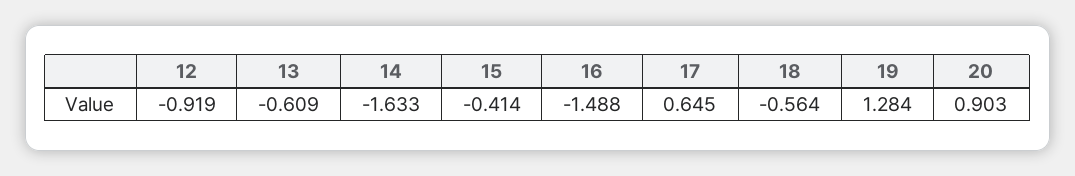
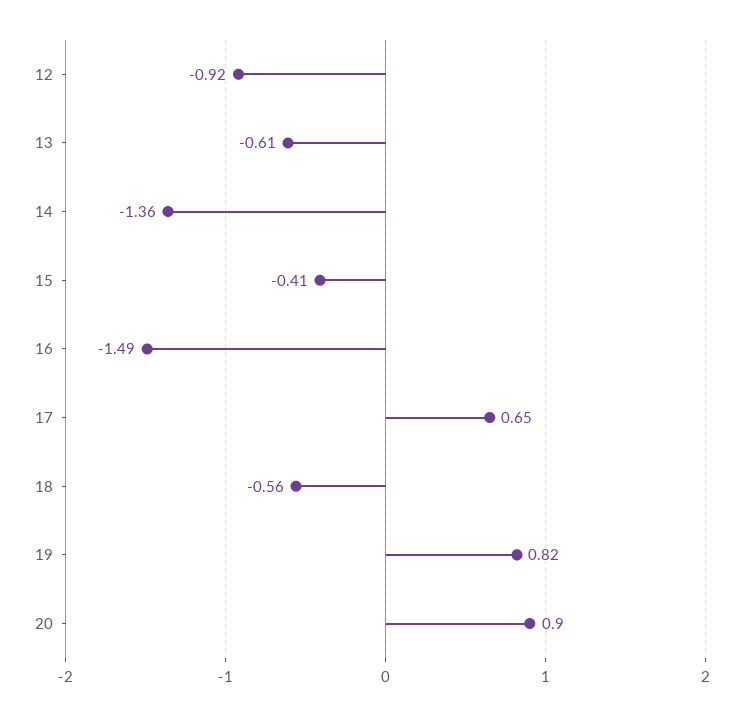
14: -1.633 -> -1.36
19: 1.284 -> 0.82

